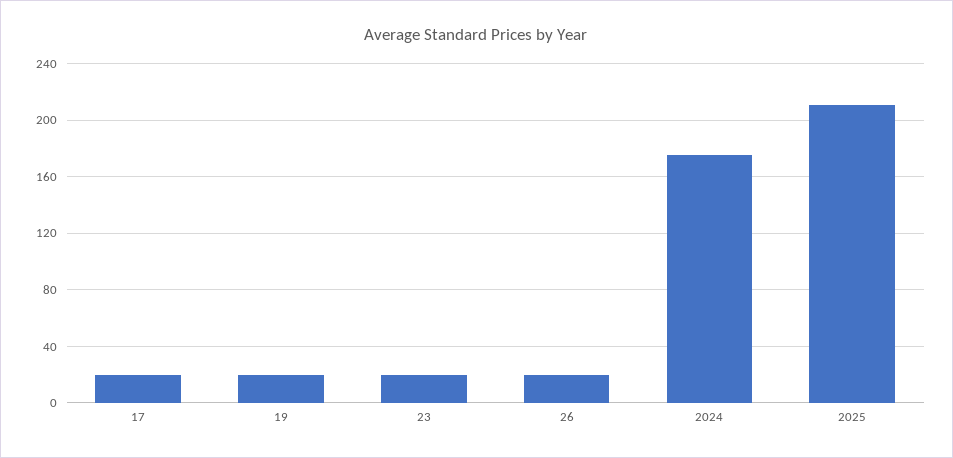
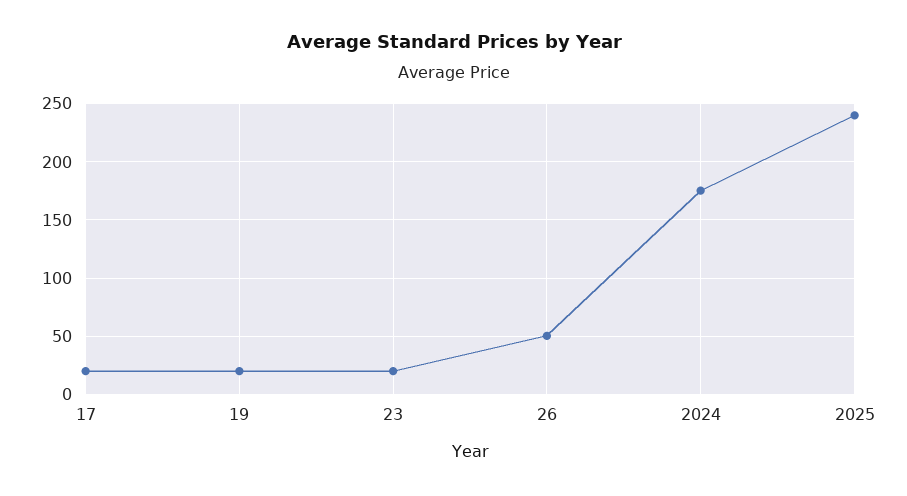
26: 20 -> 50
2025: 210 -> 240

